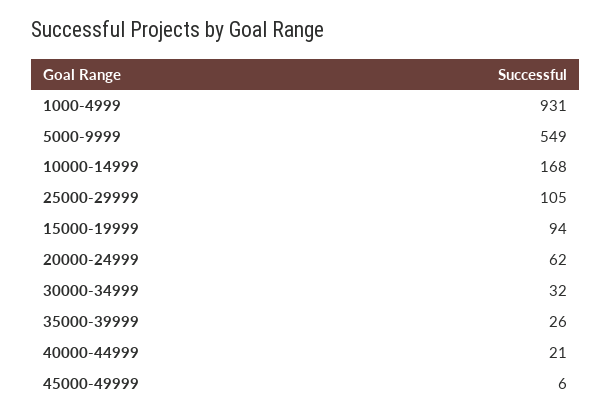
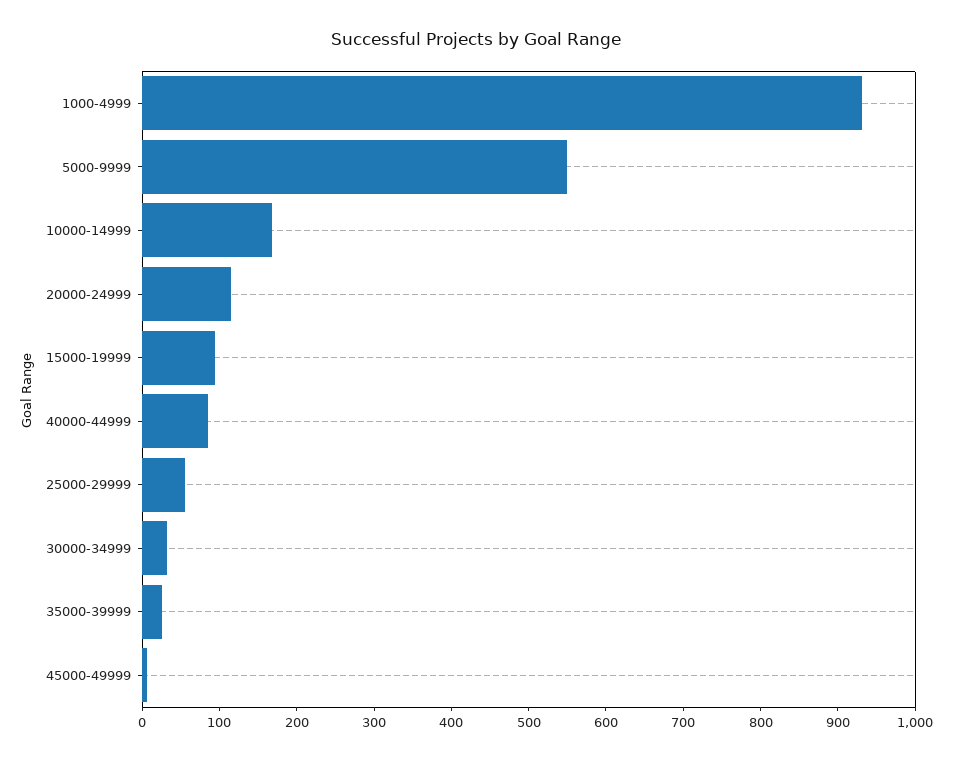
25000-29999: 105 -> 60
20000-24999: 62 -> 120
40000-44999: 21 -> 80

